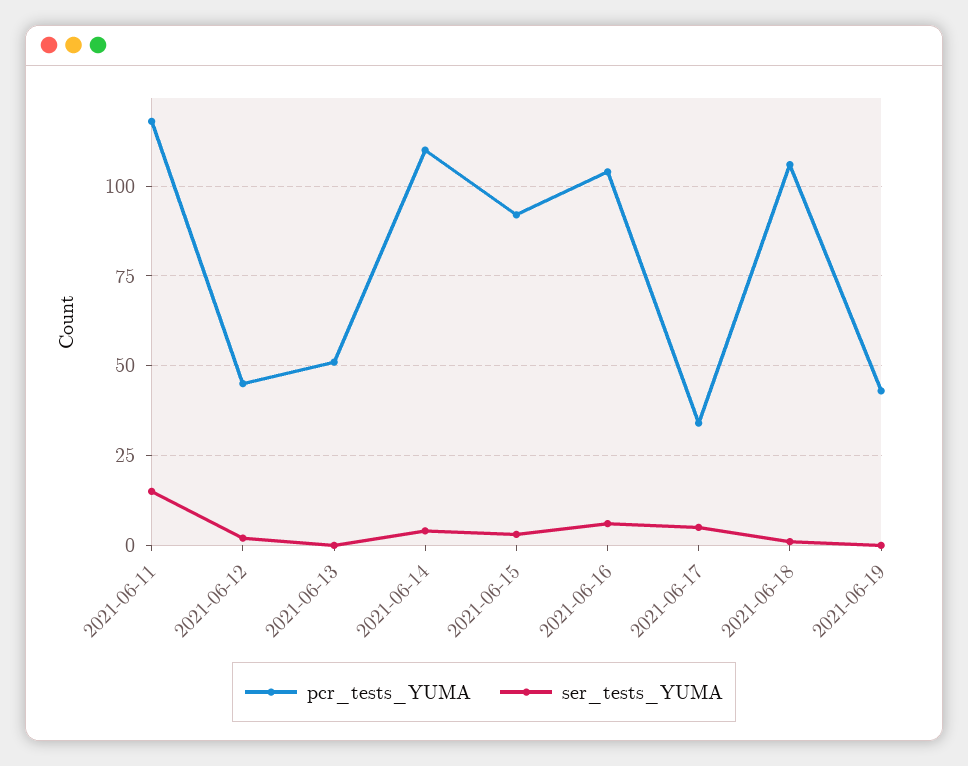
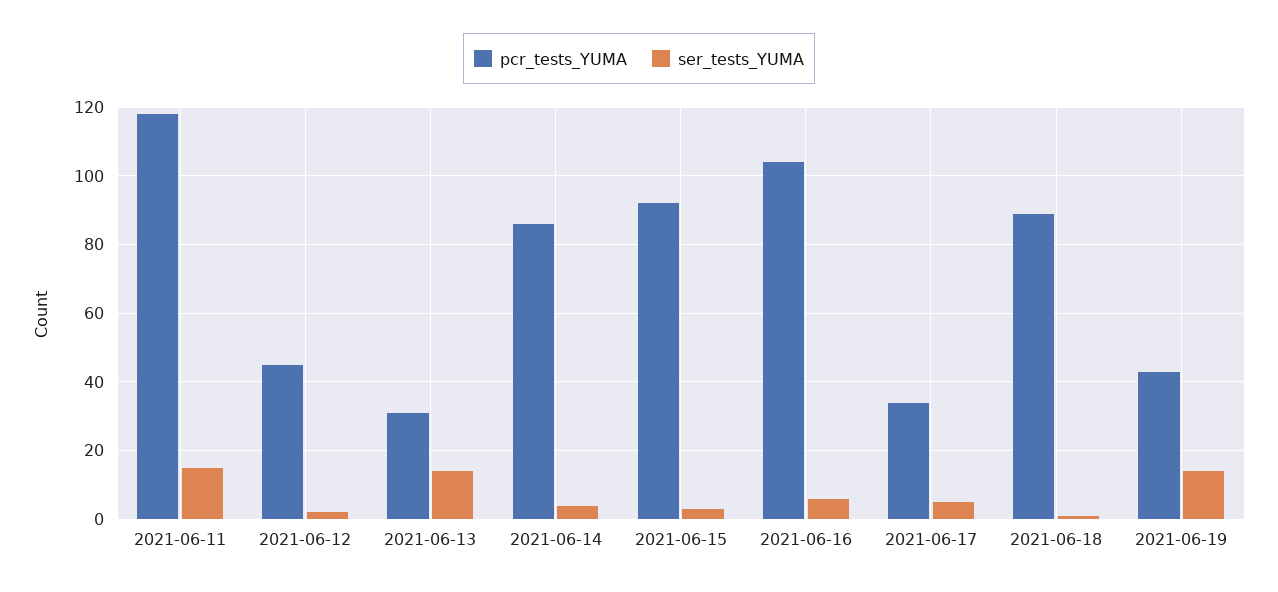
pcr_tests_YUMA, 2021-06-13: 50 -> 30
ser_tests_YUMA, 2021-06-13: 0 -> 15
pcr_tests_YUMA, 2021-06-14: 110 -> 85
pcr_tests_YUMA, 2021-06-18: 105 -> 90
ser_tests_YUMA, 2021-06-19: 0 -> 15

